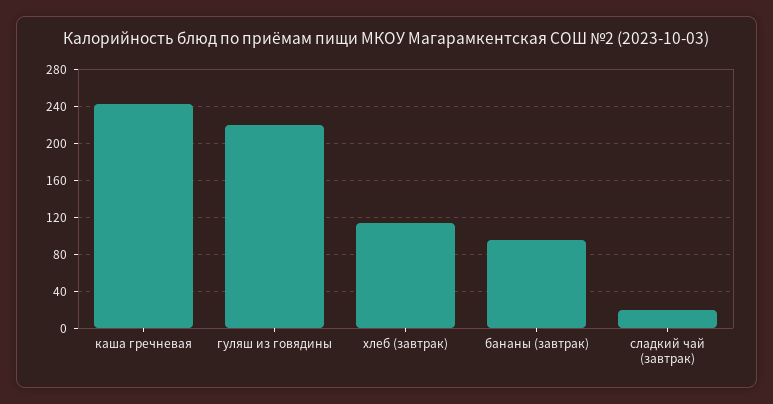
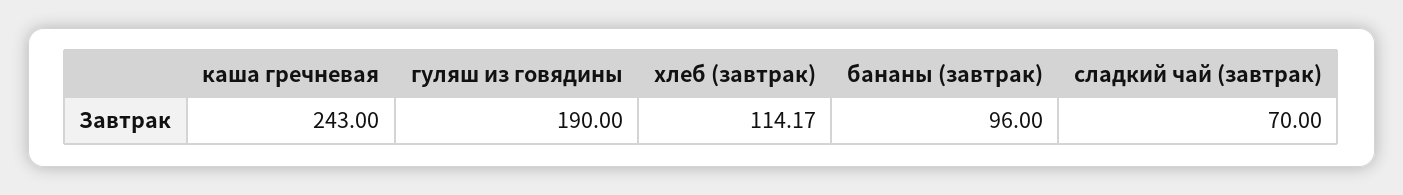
гуляш из говядины: 220 -> 190
сладкий чай (завтрак): 20 -> 70

